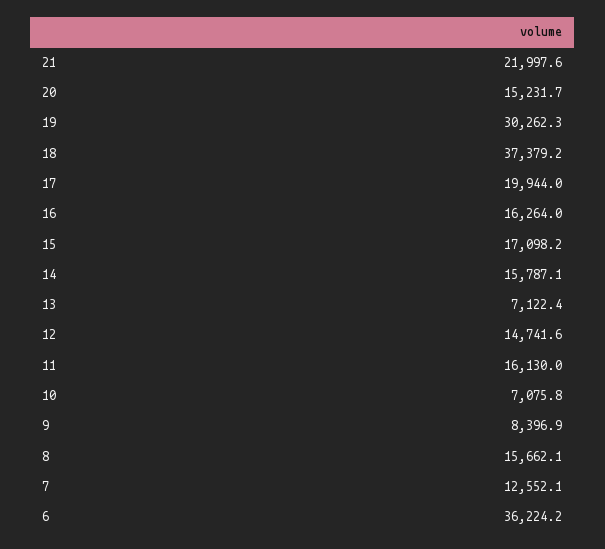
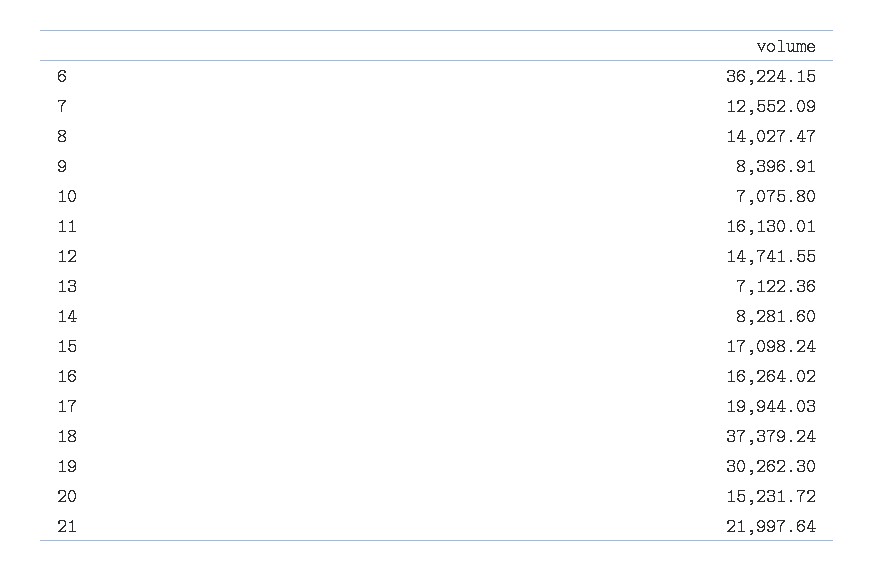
14: 15787.1 -> 8281.6
8: 15662.1 -> 14027.47

